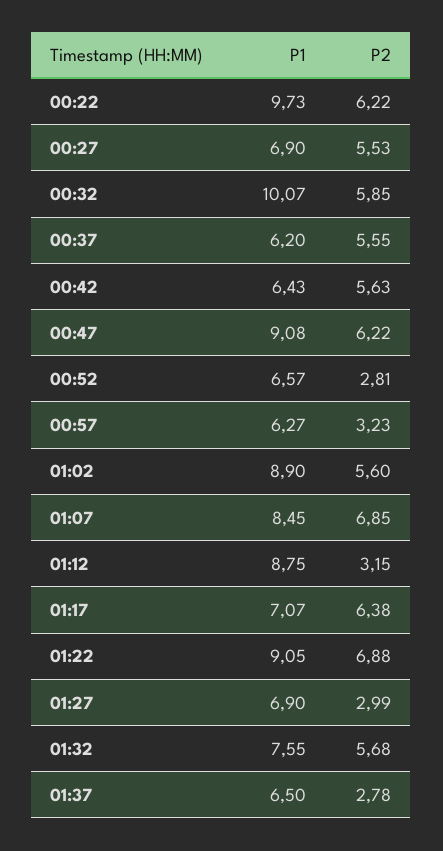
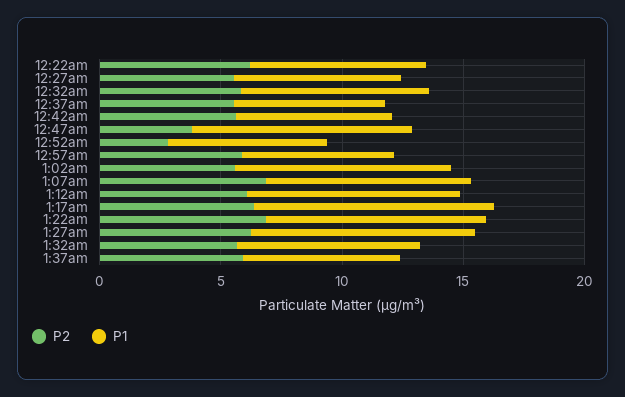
P1, 00:22: 9.73 -> 7
P1, 00:32: 10.07 -> 8
P2, 00:47: 6.22 -> 4
P2, 00:57: 3.23 -> 6
P2, 01:12: 3.15 -> 6
P1, 01:17: 7.07 -> 10
P1, 01:27: 6.9 -> 9
P2, 01:27: 2.99 -> 6
P2, 01:37: 2.78 -> 6

